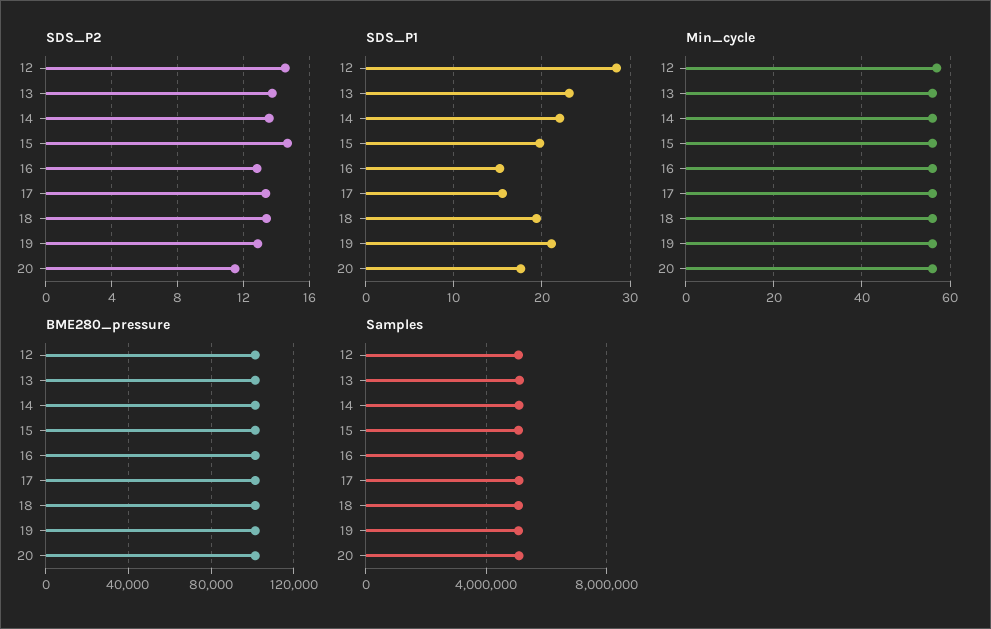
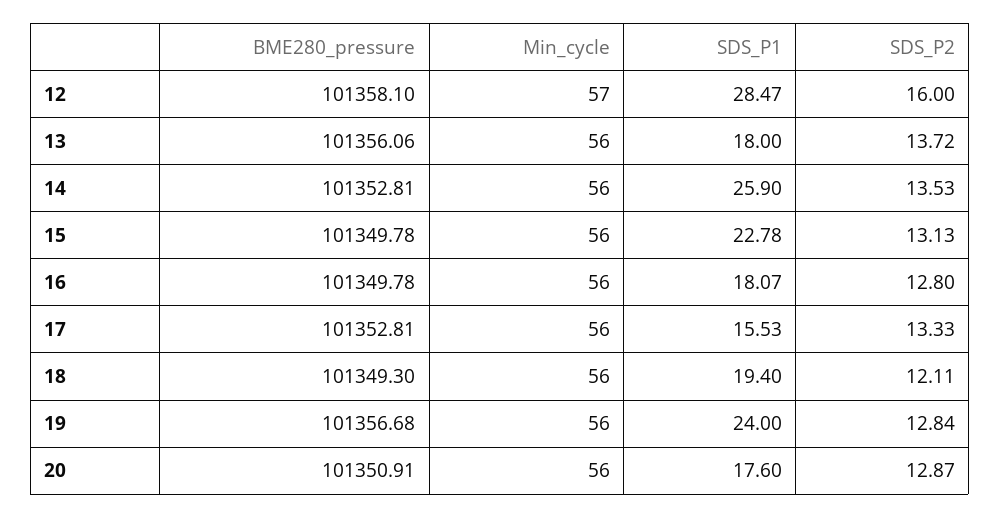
SDS_P2, 12: 14.5 -> 16
SDS_P2, 15: 14.5 -> 13.13
SDS_P2, 18: 13.5 -> 12.11
SDS_P2, 20: 11.5 -> 12.87
SDS_P1, 13: 23 -> 18
SDS_P1, 14: 22 -> 25.9
SDS_P1, 15: 20 -> 22.78
SDS_P1, 16: 15 -> 18.07
SDS_P1, 19: 21 -> 24
Samples, 12: 5000000 -> none
Samples, 13: 5000000 -> none
Samples, 14: 5000000 -> none
Samples, 15: 5000000 -> none
Samples, 16: 5000000 -> none
Samples, 17: 5000000 -> none
Samples, 18: 5000000 -> none
Samples, 19: 5000000 -> none
Samples, 20: 5000000 -> none

